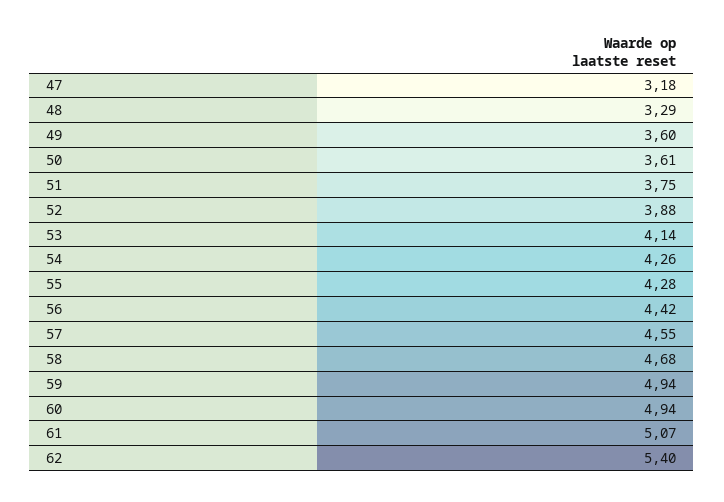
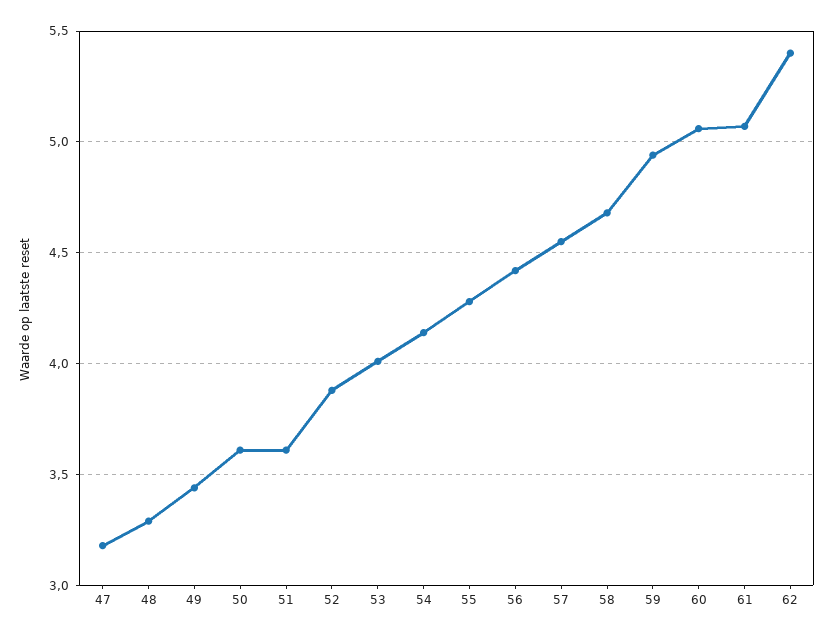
49: 3.6 -> 3.45
51: 3.75 -> 3.6
53: 4.14 -> 4
54: 4.26 -> 4.15
60: 4.94 -> 5.05

